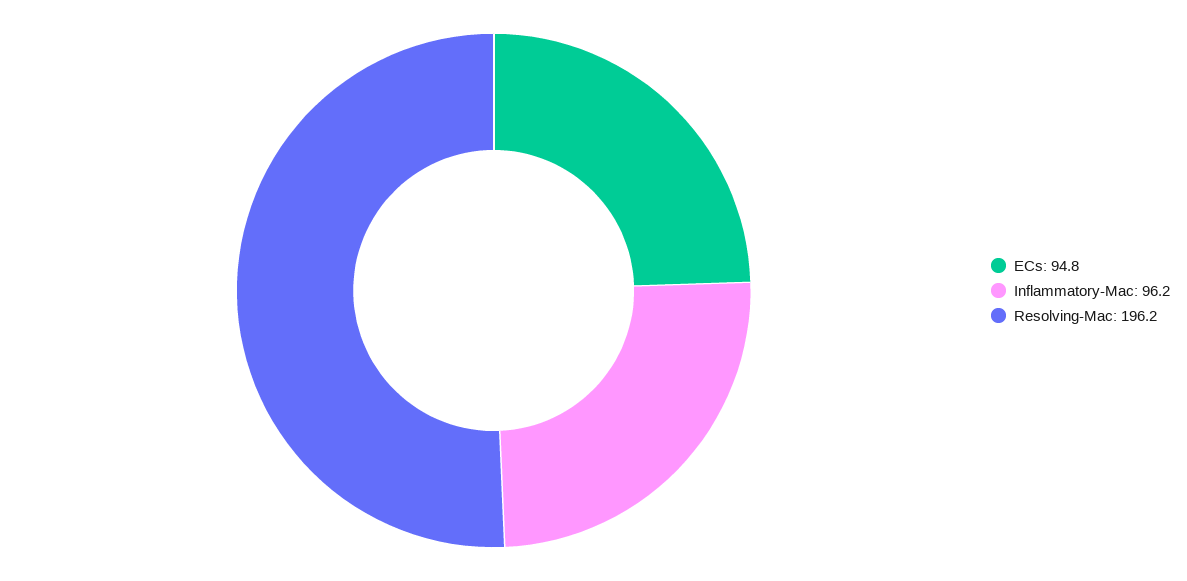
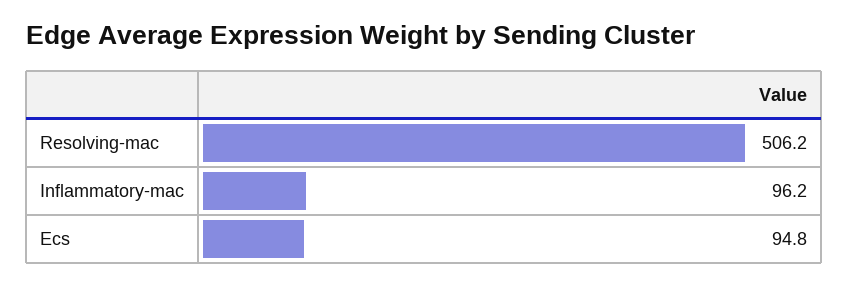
Resolving-Mac: 196.2 -> 506.2

